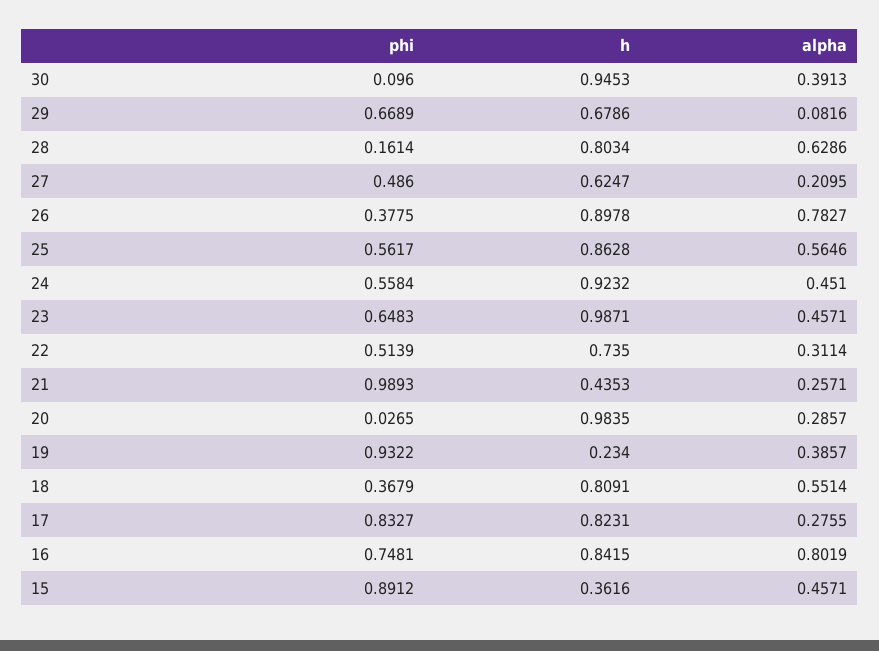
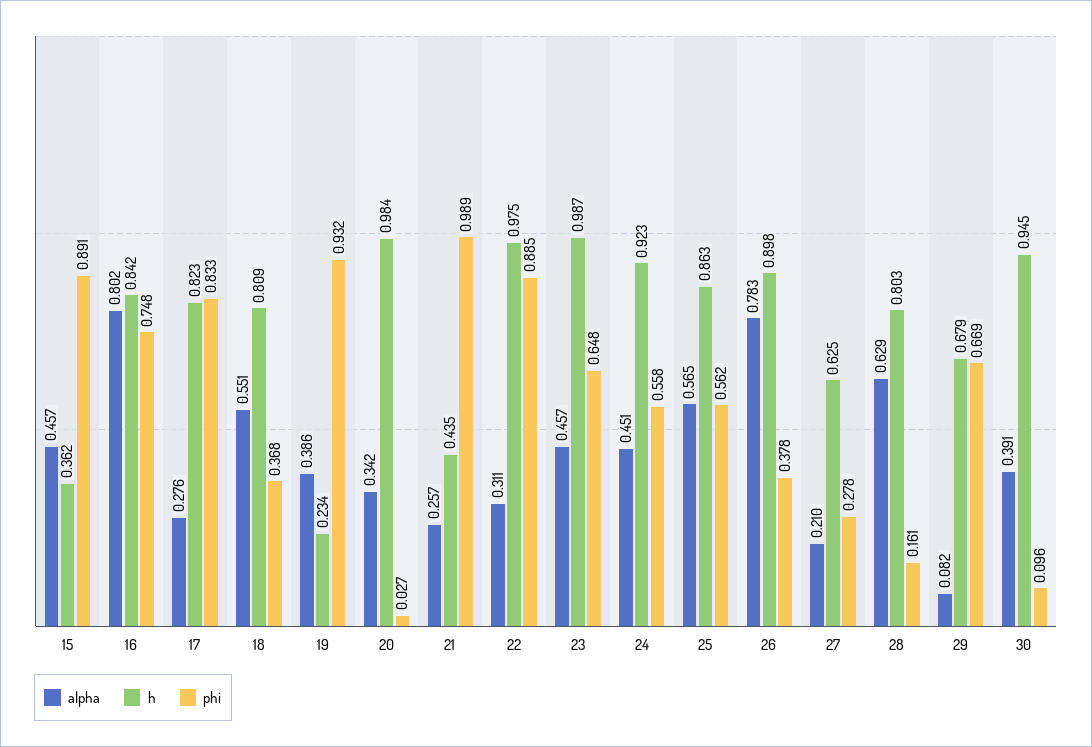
phi, 27: 0.486 -> 0.278
phi, 22: 0.5139 -> 0.885
h, 22: 0.735 -> 0.975
alpha, 20: 0.2857 -> 0.342

